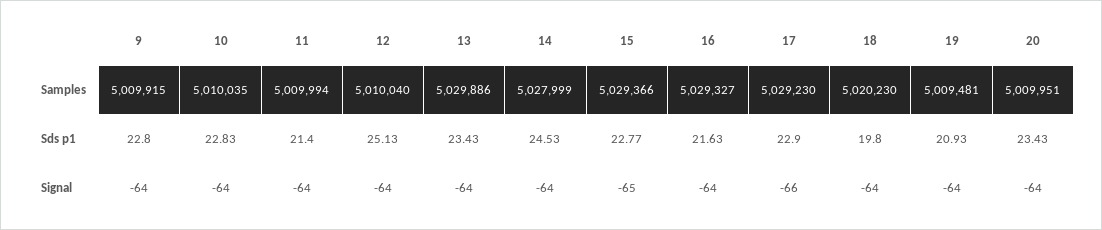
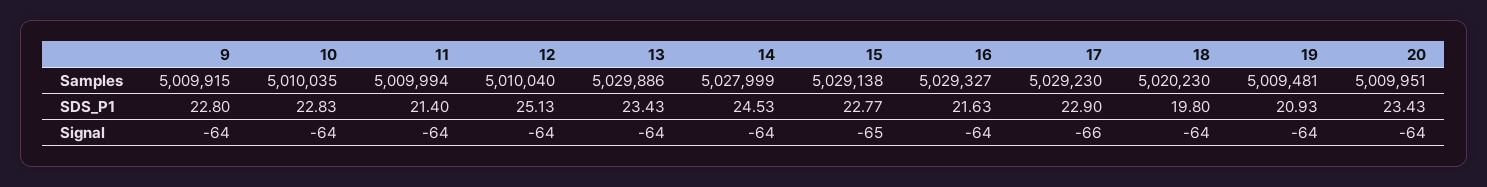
15, Samples: 5029366 -> 5029138

